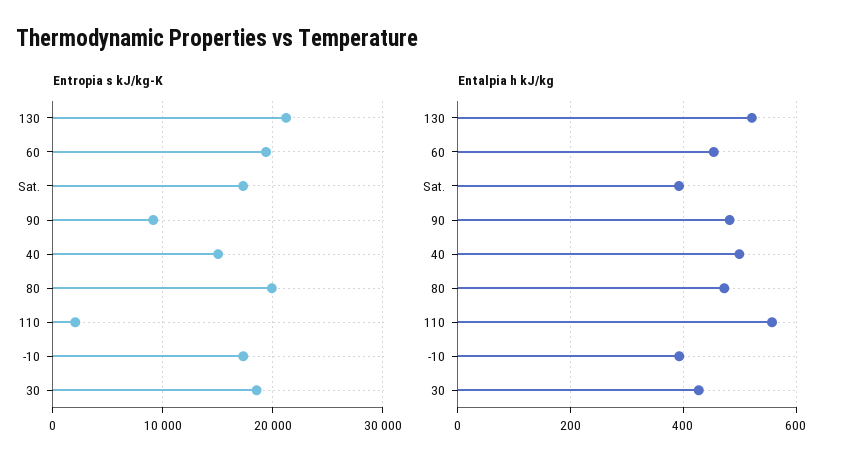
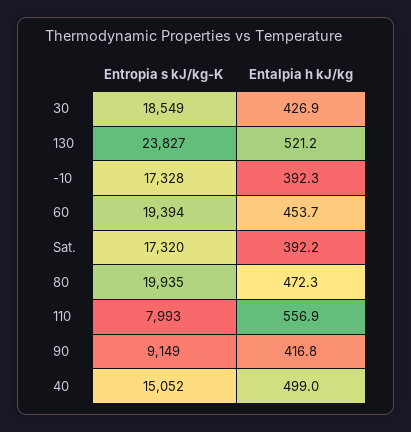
Entropia s kJ/kg-K, 130: 21000 -> 23827
Entropia s kJ/kg-K, 110: 2000 -> 7993
Entalpia h kJ/kg, 90: 480 -> 416.8

